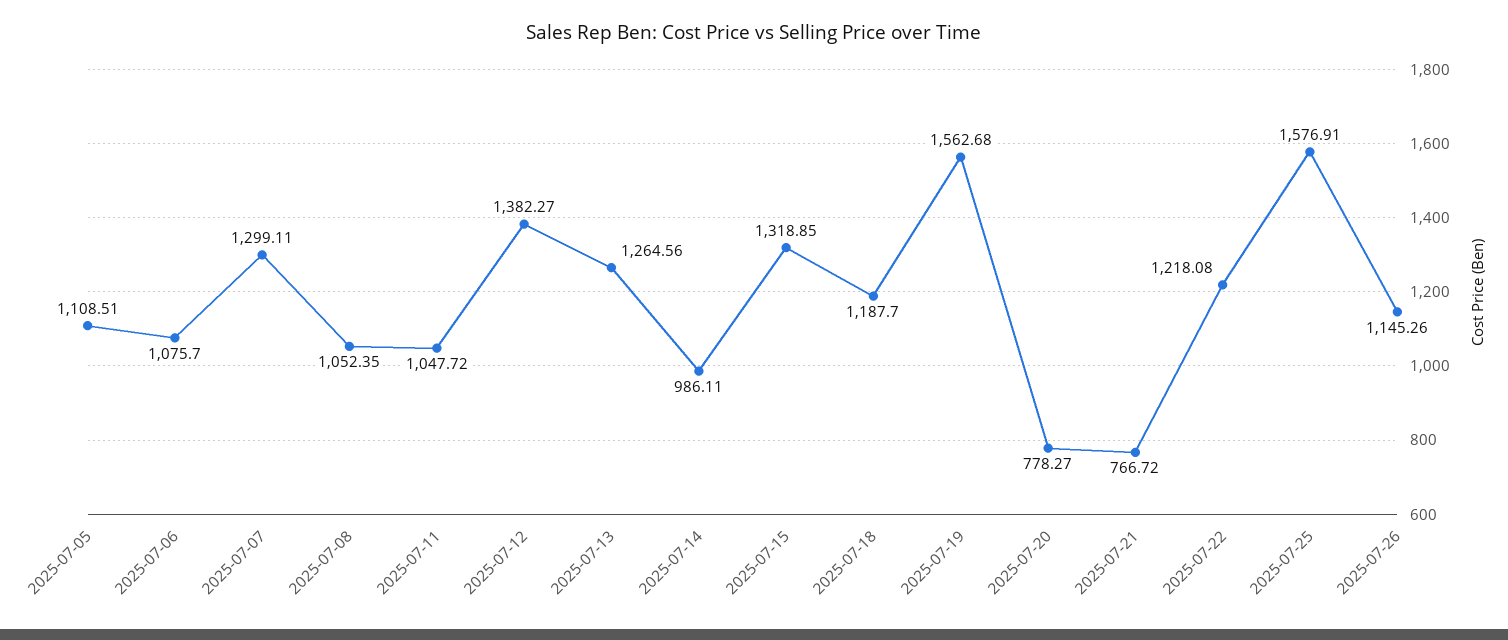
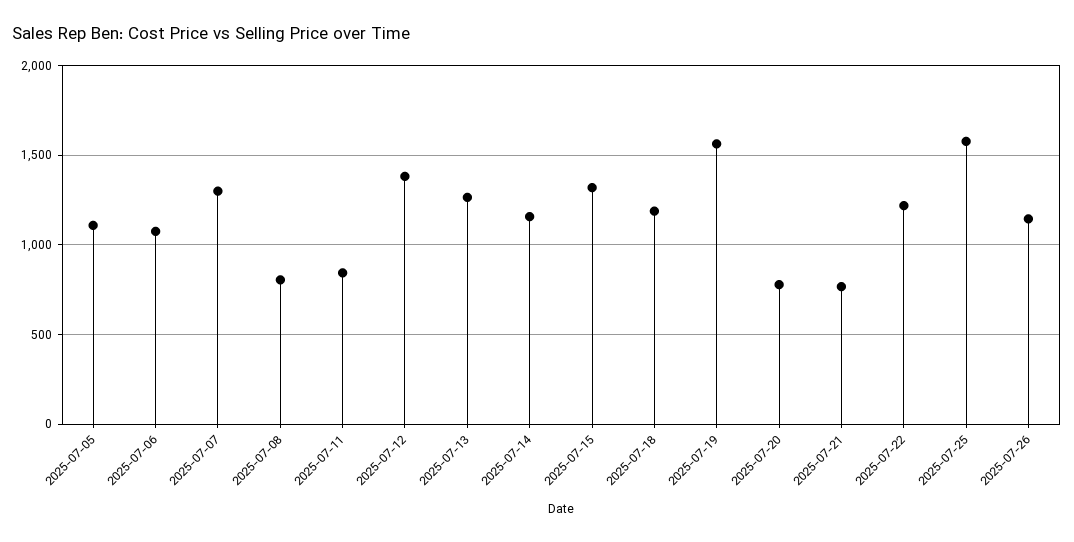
2025-07-08: 1052.35 -> 800
2025-07-11: 1047.72 -> 850
2025-07-14: 986.11 -> 1150

